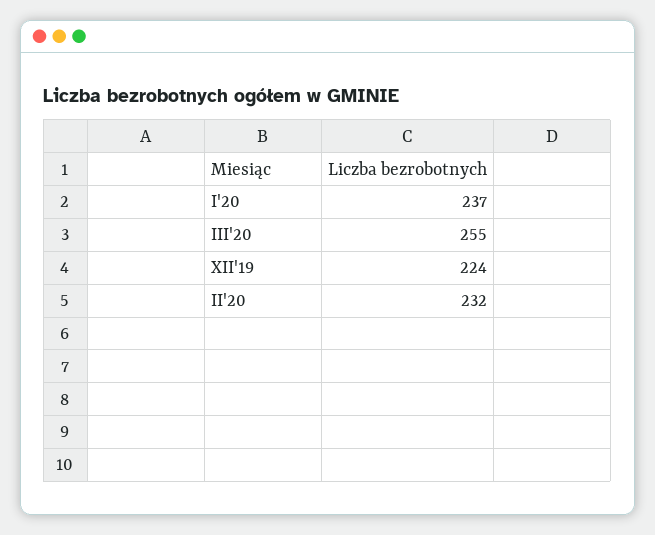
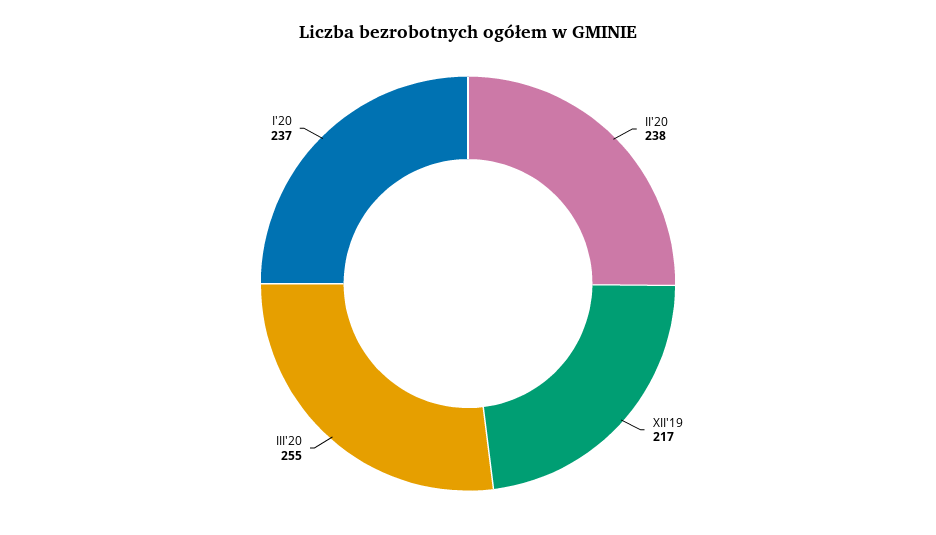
XII'19: 224 -> 217
II'20: 232 -> 238

